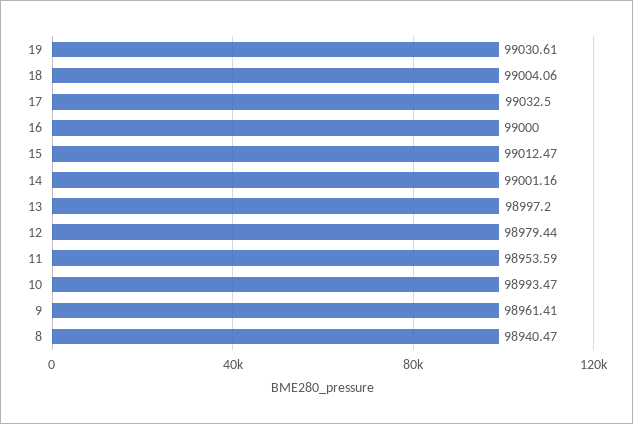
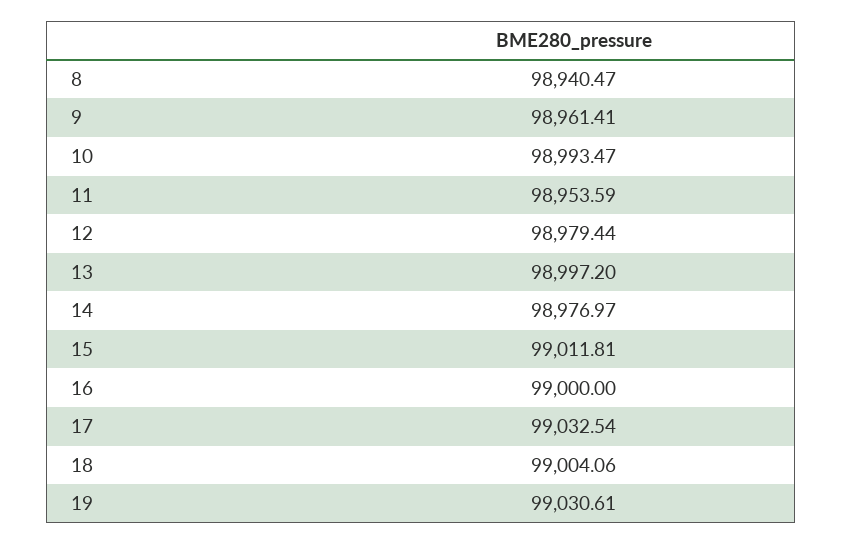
17: 99032.5 -> 99032.54
15: 99012.47 -> 99011.81
14: 99001.16 -> 98976.97

